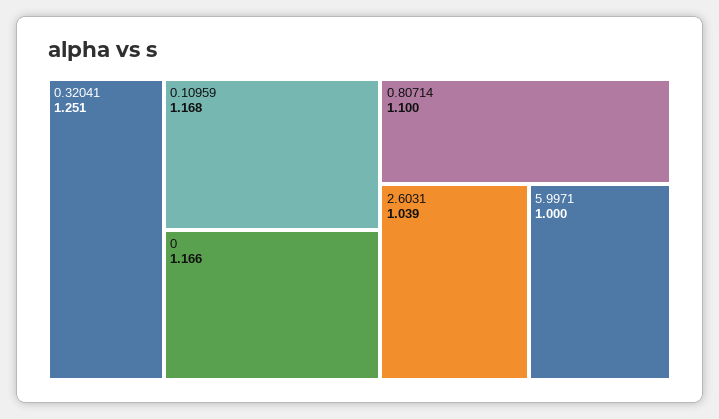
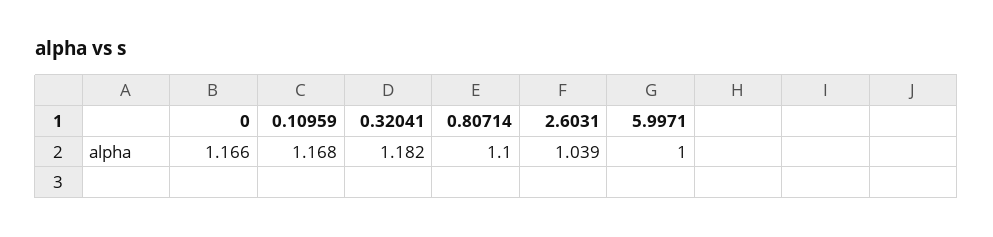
0.32041: 1.251 -> 1.182

